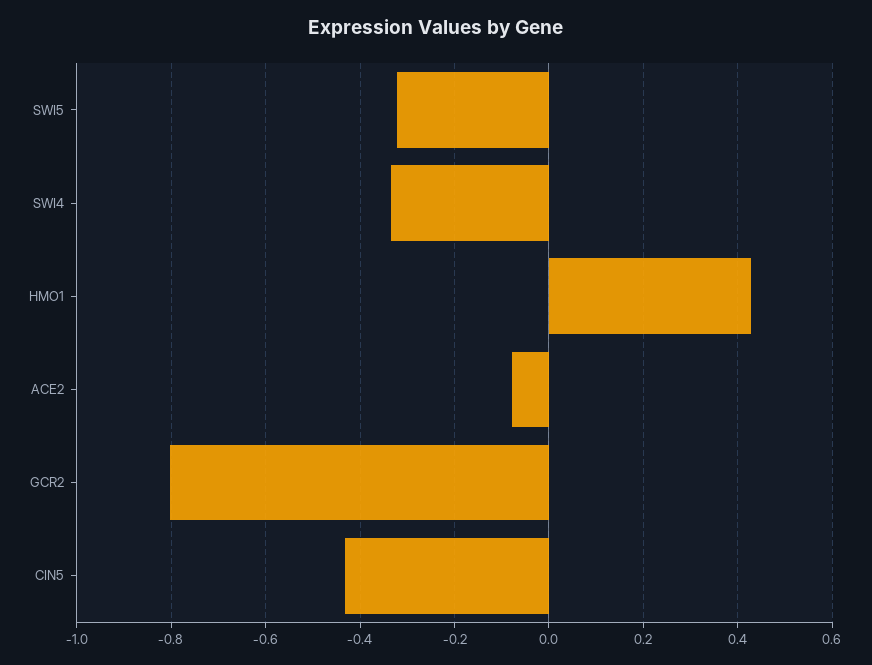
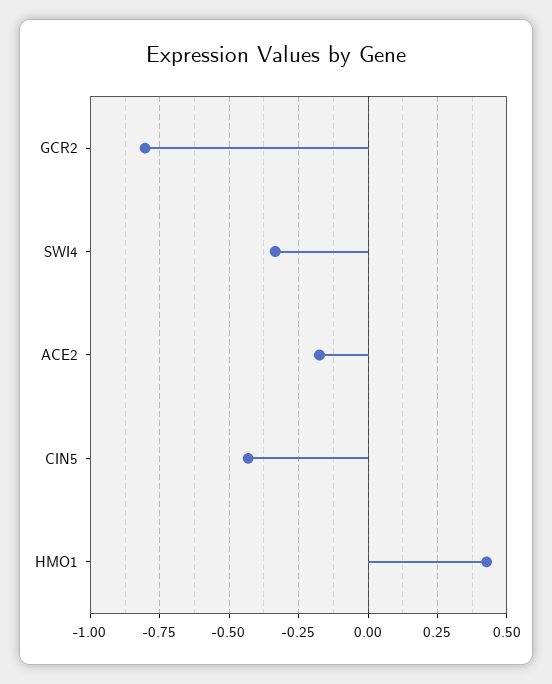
SWI5: -0.32 -> none
ACE2: -0.08 -> -0.175

